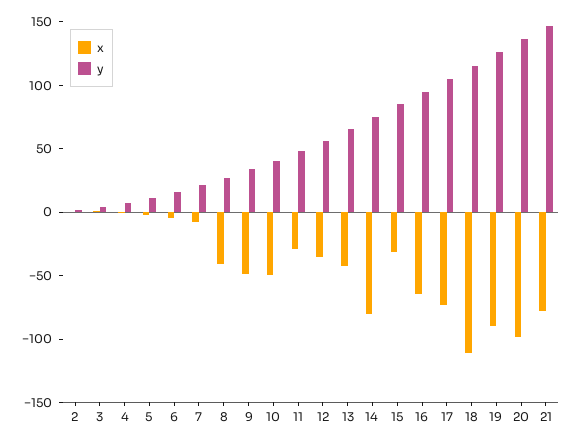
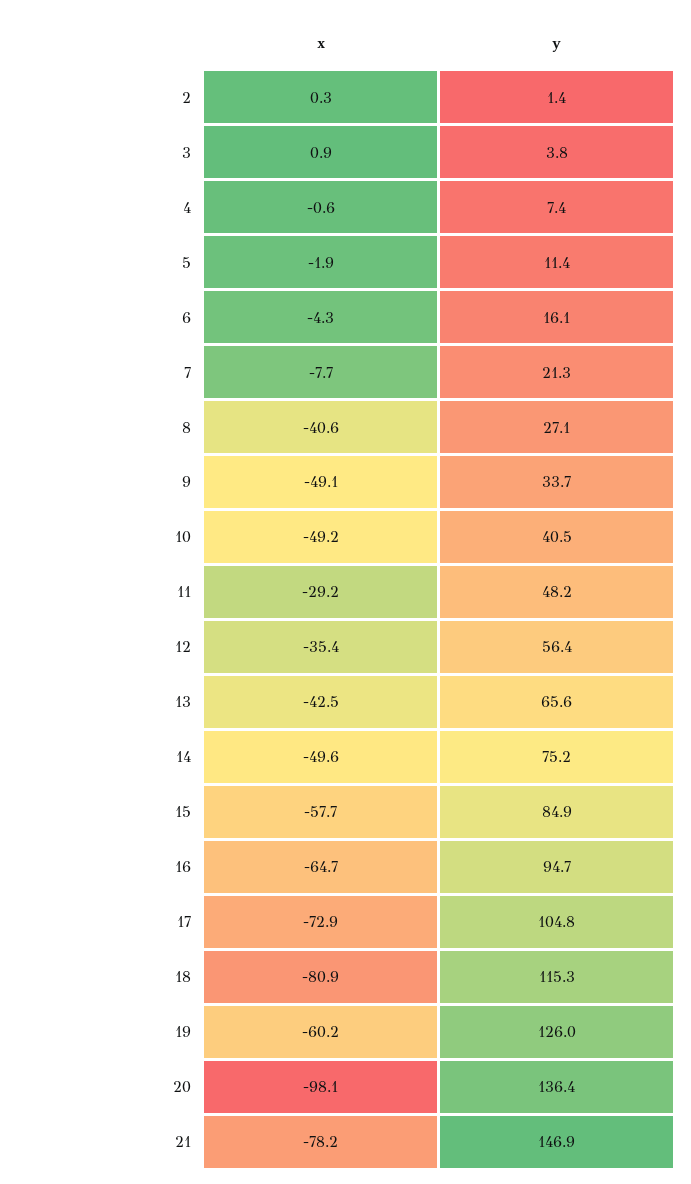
x, 14: -80 -> -49.6
x, 15: -30 -> -57.7
x, 18: -110 -> -80.9
x, 19: -90 -> -60.2

